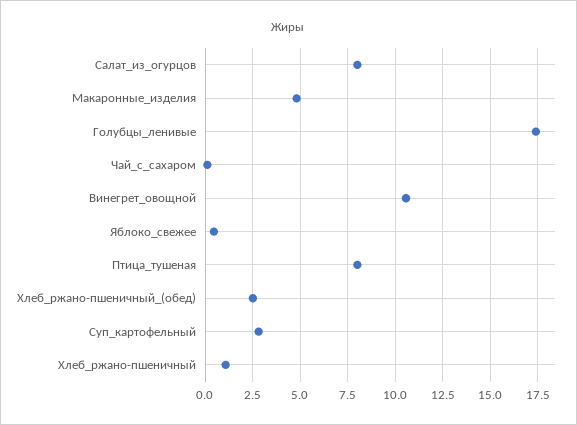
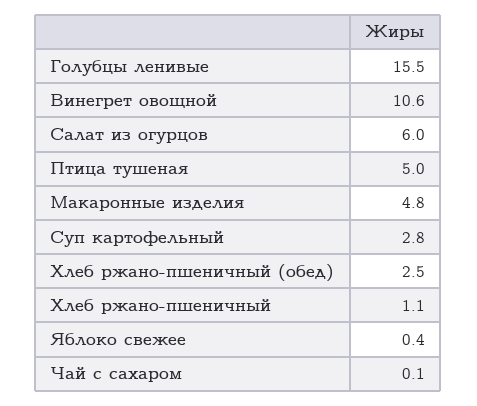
Салат_из_огурцов: 8 -> 6
Голубцы_ленивые: 17.5 -> 15.5
Птица_тушеная: 8 -> 5

